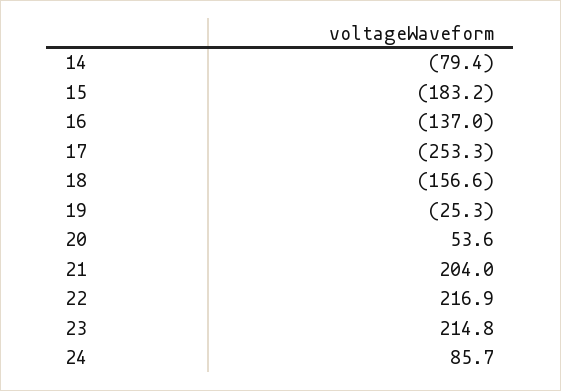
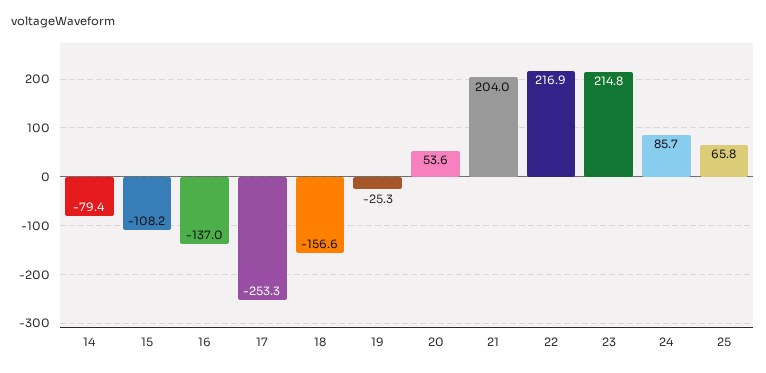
15: -183.2 -> -108.2
25: none -> 65.8

